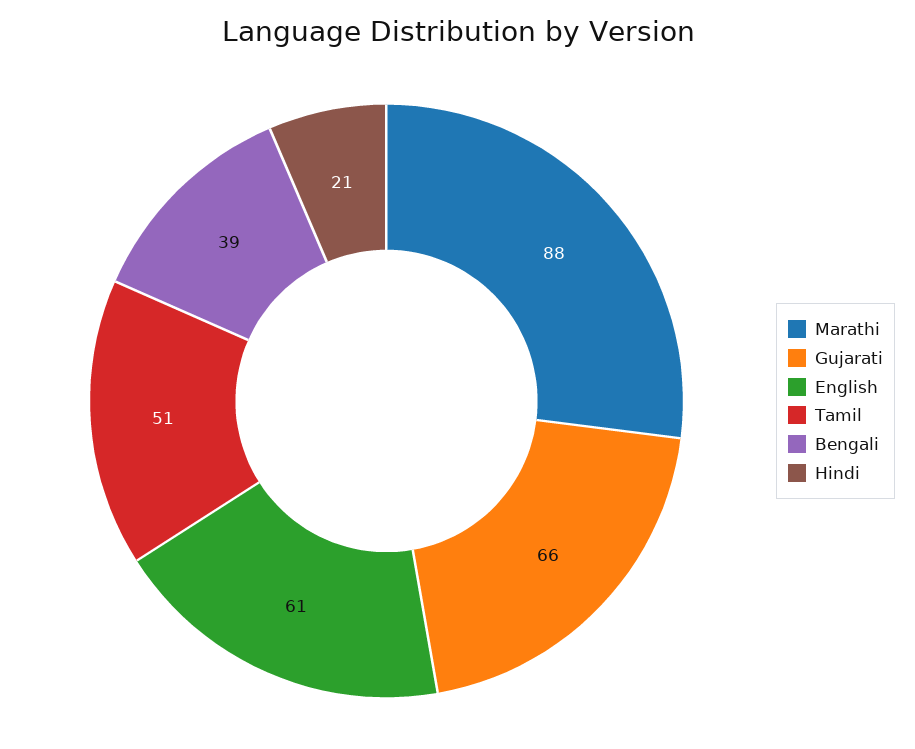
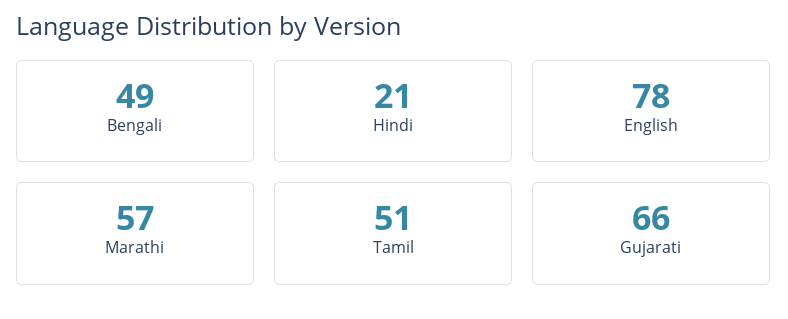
Marathi: 88 -> 57
English: 61 -> 78
Bengali: 39 -> 49

